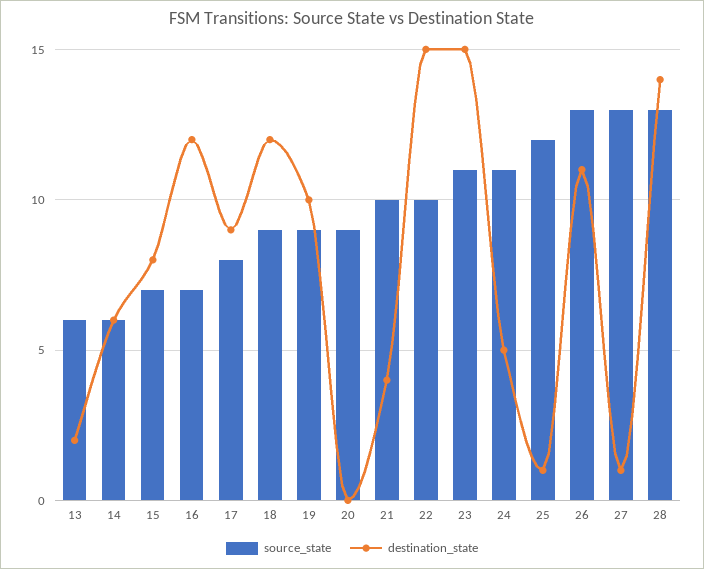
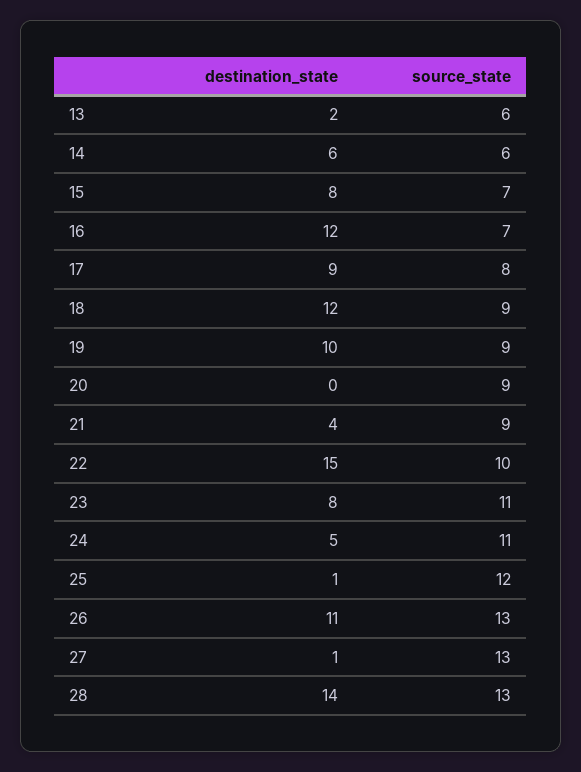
source_state, 21: 10 -> 9
destination_state, 23: 15 -> 8

